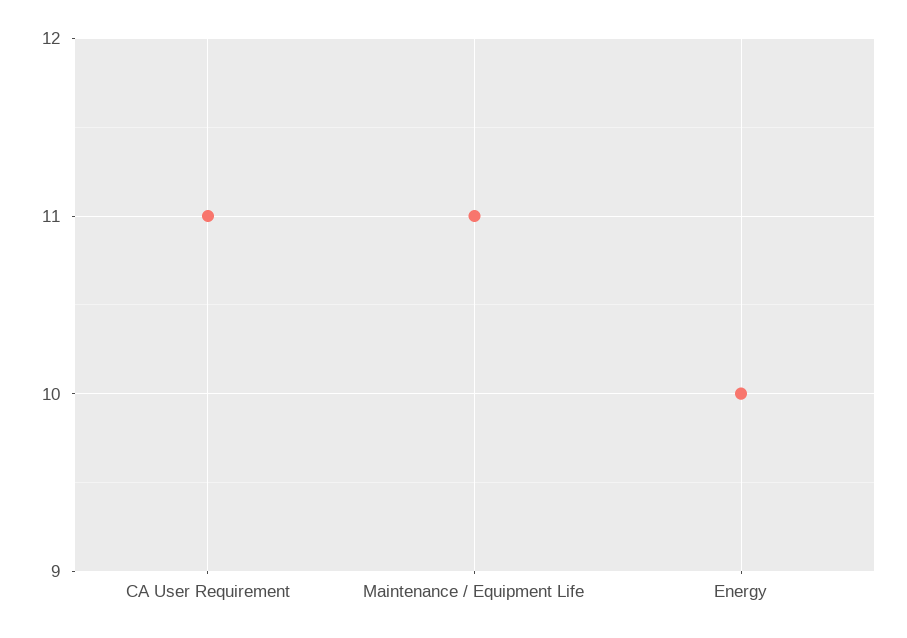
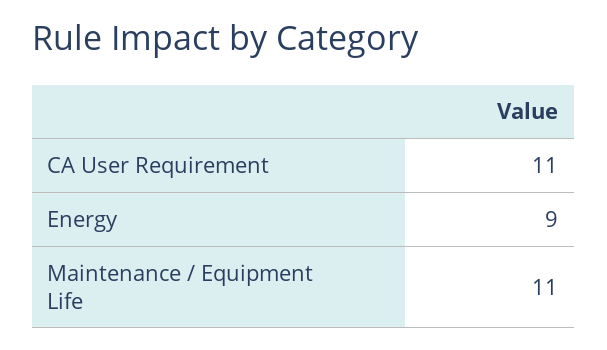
Energy: 10 -> 9

